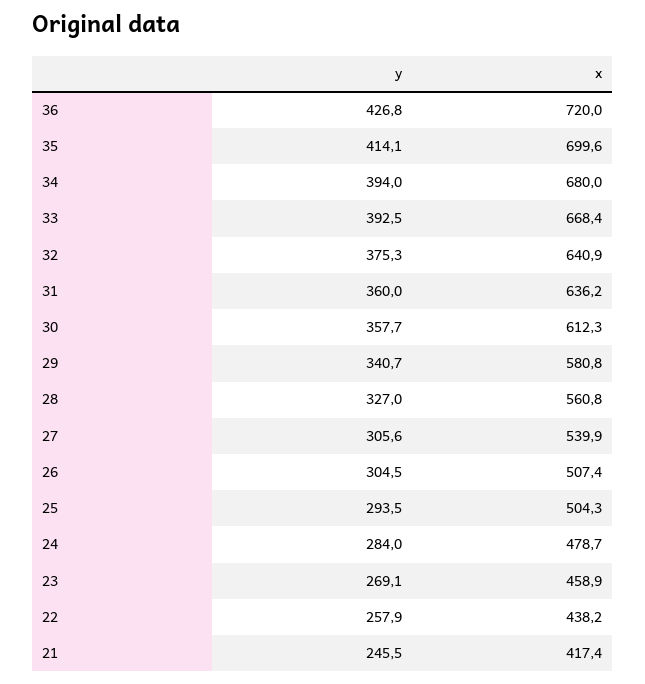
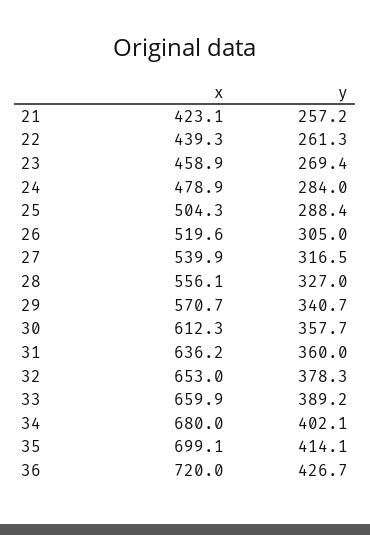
y, 36: 426.8 -> 426.7
x, 35: 699.6 -> 699.1
y, 34: 394 -> 402.1
y, 33: 392.5 -> 389.2
x, 33: 668.4 -> 659.9
y, 32: 375.3 -> 378.3
x, 32: 640.9 -> 653
x, 29: 580.8 -> 570.7
x, 28: 560.8 -> 556.1
y, 27: 305.6 -> 316.5
y, 26: 304.5 -> 305
x, 26: 507.4 -> 519.6
y, 25: 293.5 -> 288.4
x, 24: 478.7 -> 478.9
y, 23: 269.1 -> 269.4
y, 22: 257.9 -> 261.3
x, 22: 438.2 -> 439.3
y, 21: 245.5 -> 257.2
x, 21: 417.4 -> 423.1

